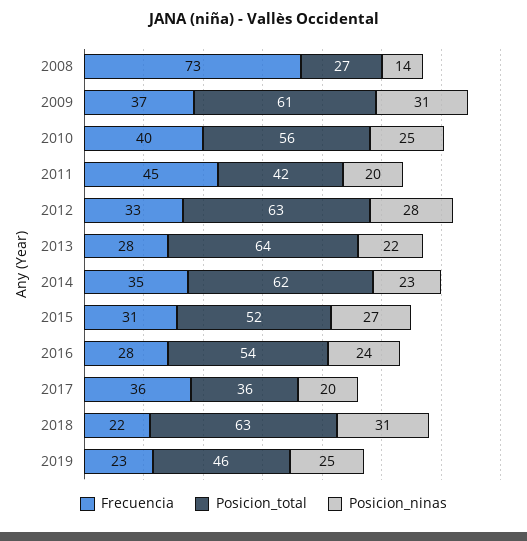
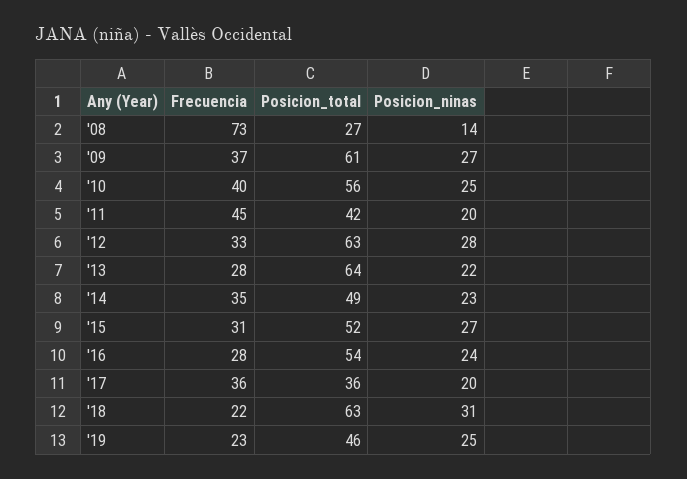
Posicion_ninas, 2009: 31 -> 27
Posicion_total, 2014: 62 -> 49

